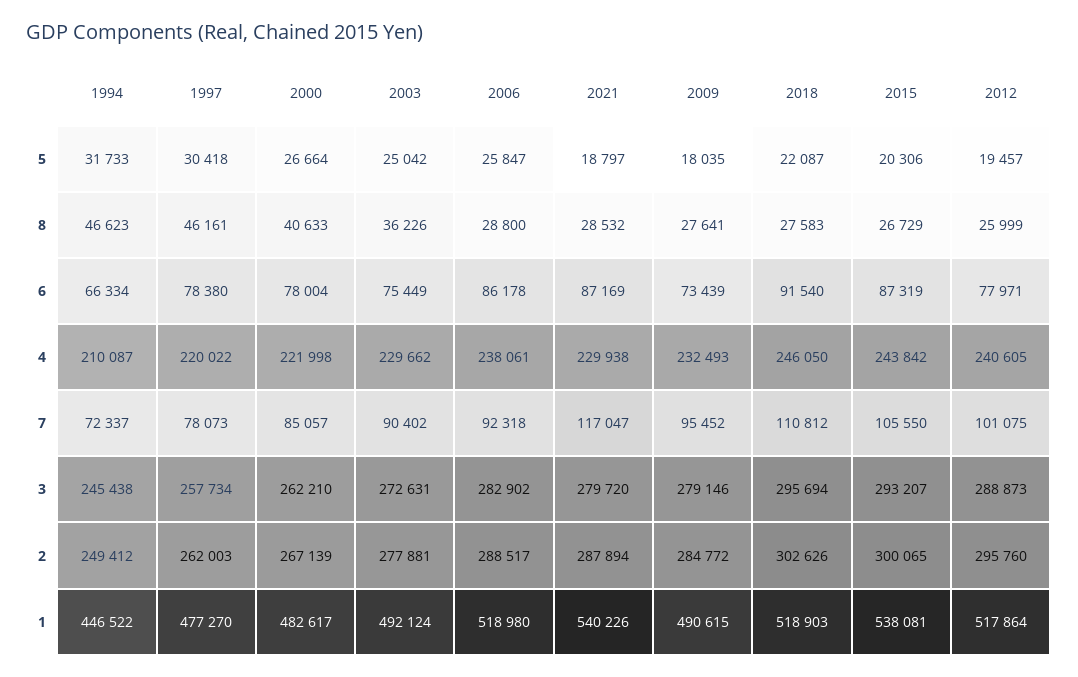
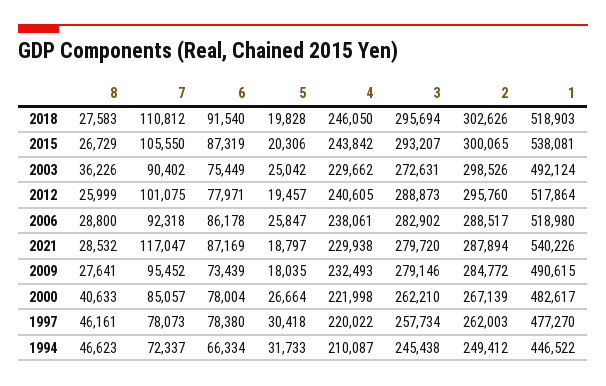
2018, 5: 22087 -> 19828
2003, 2: 277881 -> 298526

